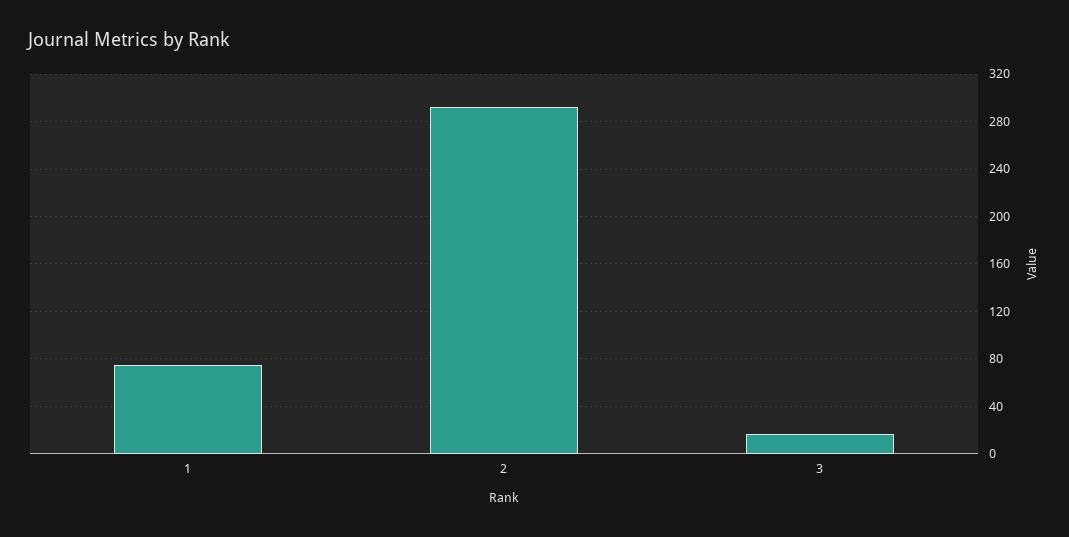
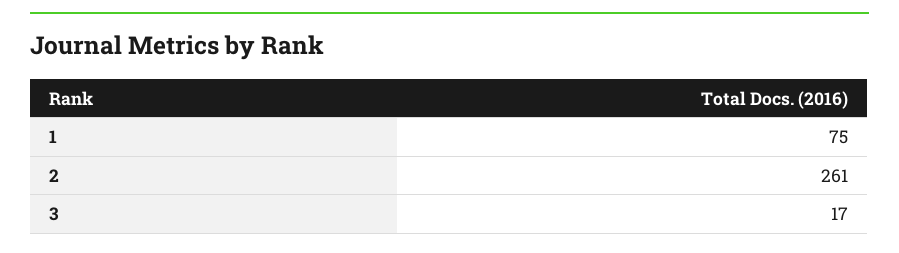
2: 290 -> 261

